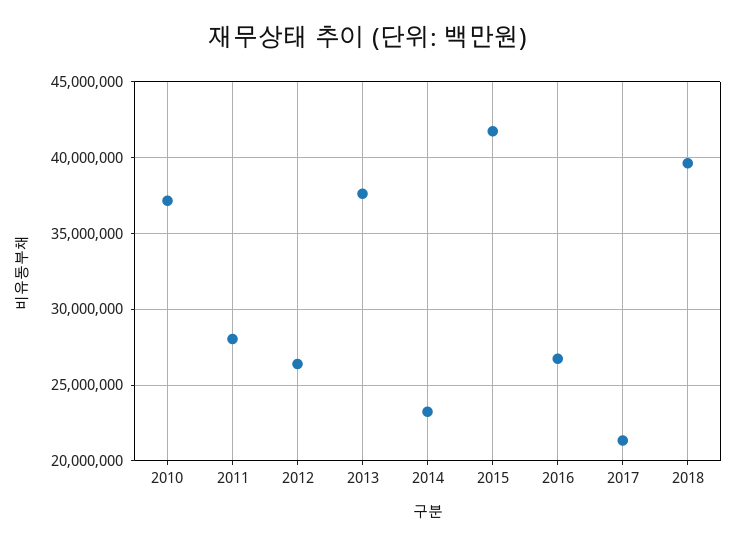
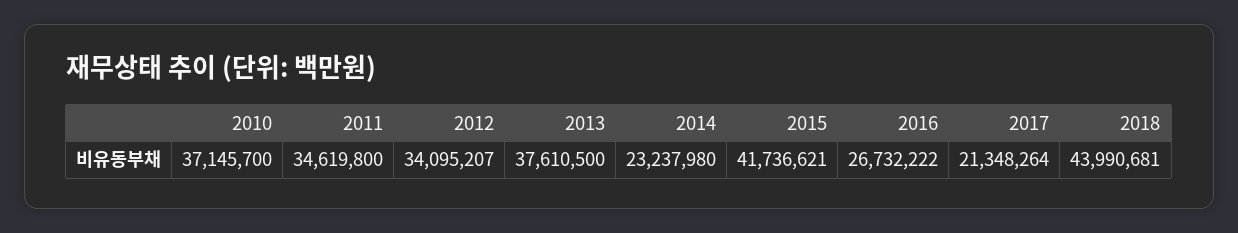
2011: 28000000 -> 34619800
2012: 26500000 -> 34095207
2018: 39500000 -> 43990681

